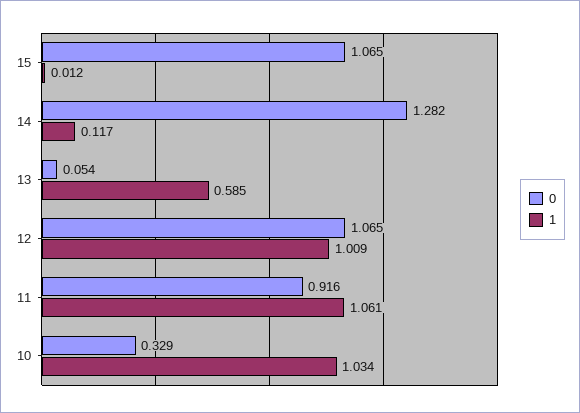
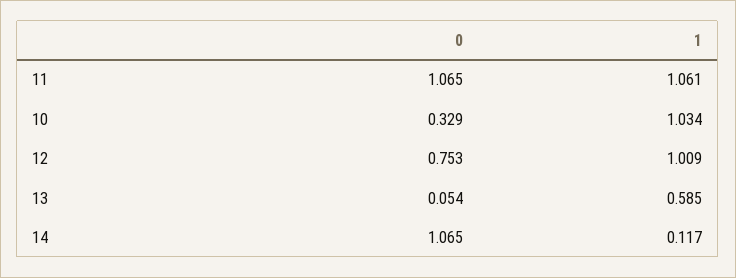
0, 15: 1.065 -> none
1, 15: 0.012 -> none
0, 14: 1.282 -> 1.065
0, 12: 1.065 -> 0.753
0, 11: 0.916 -> 1.065

